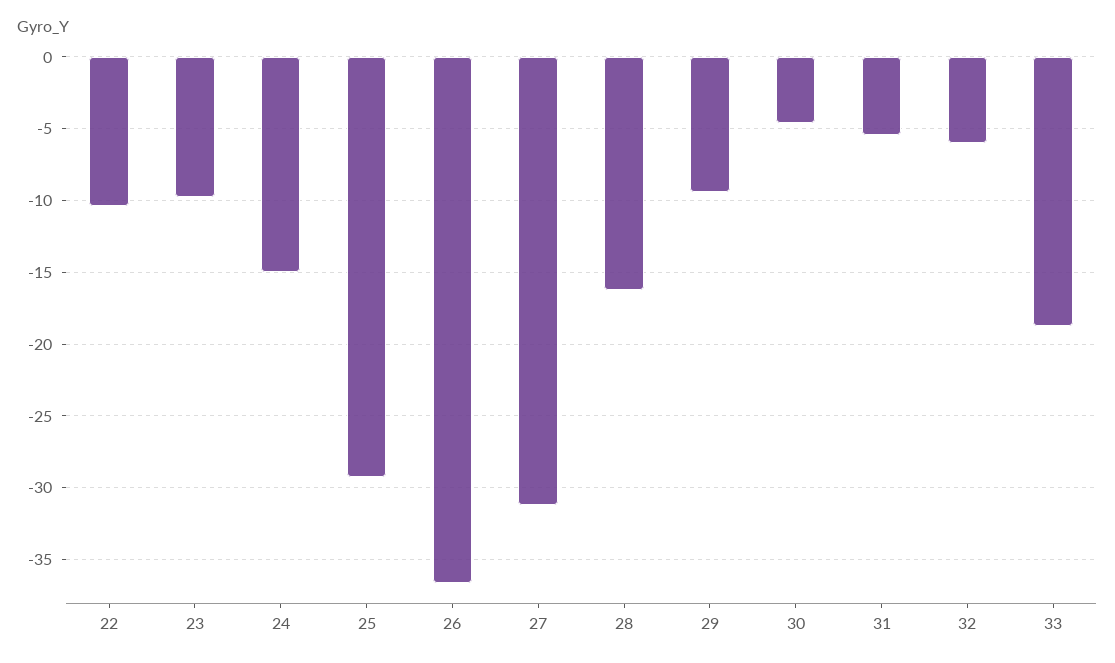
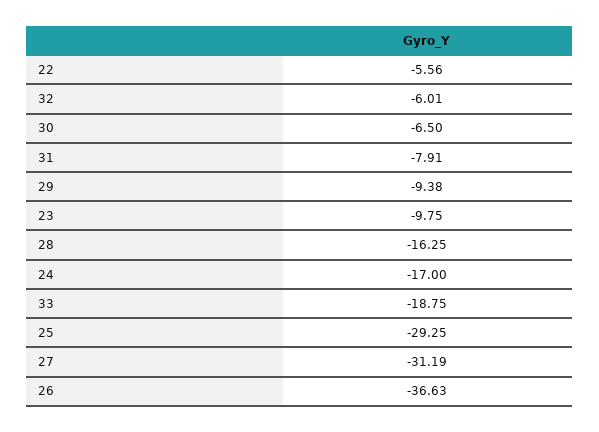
22: -10.5 -> -5.56
24: -15 -> -17
30: -4.5 -> -6.5
31: -5.5 -> -7.91

